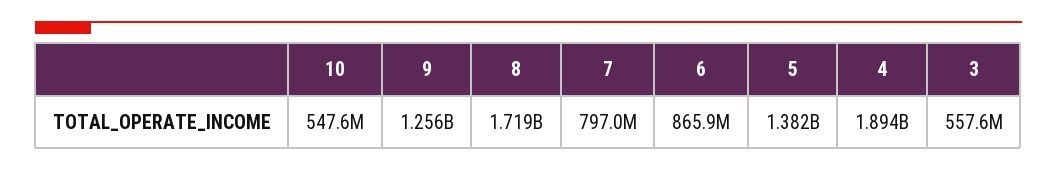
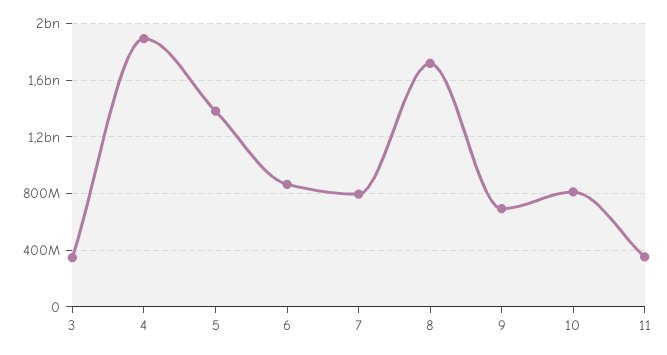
10: 547600000 -> 800000000
9: 1256000000 -> 700000000
3: 557600000 -> 350000000
11: none -> 350000000

